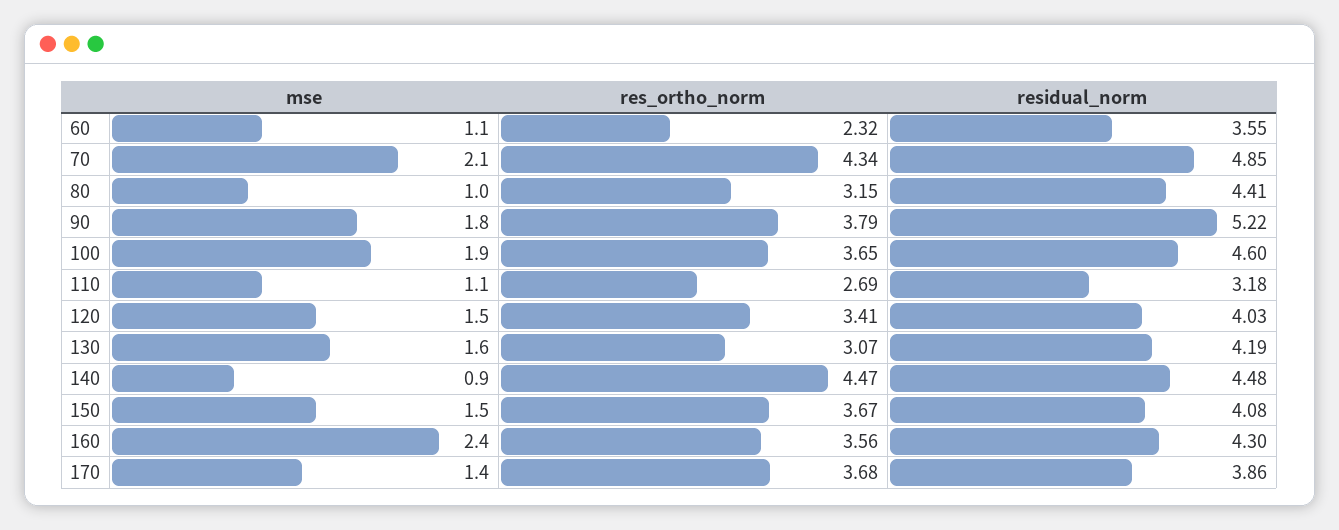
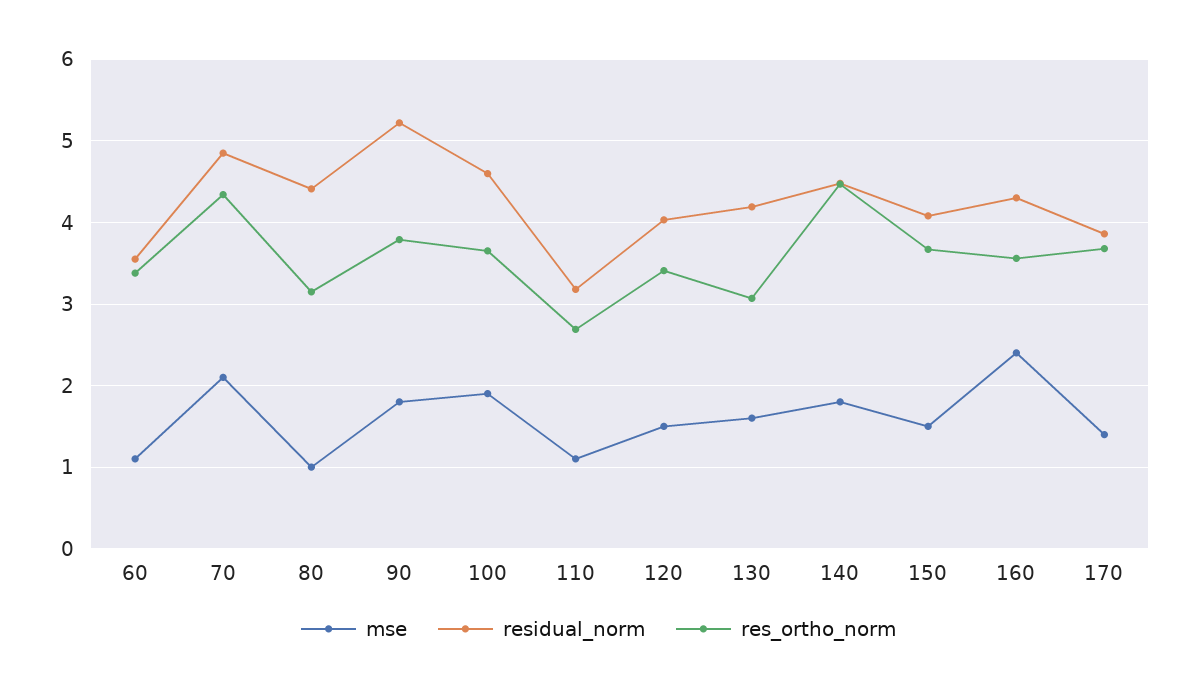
res_ortho_norm, 60: 2.32 -> 3.4
mse, 140: 0.9 -> 1.8

